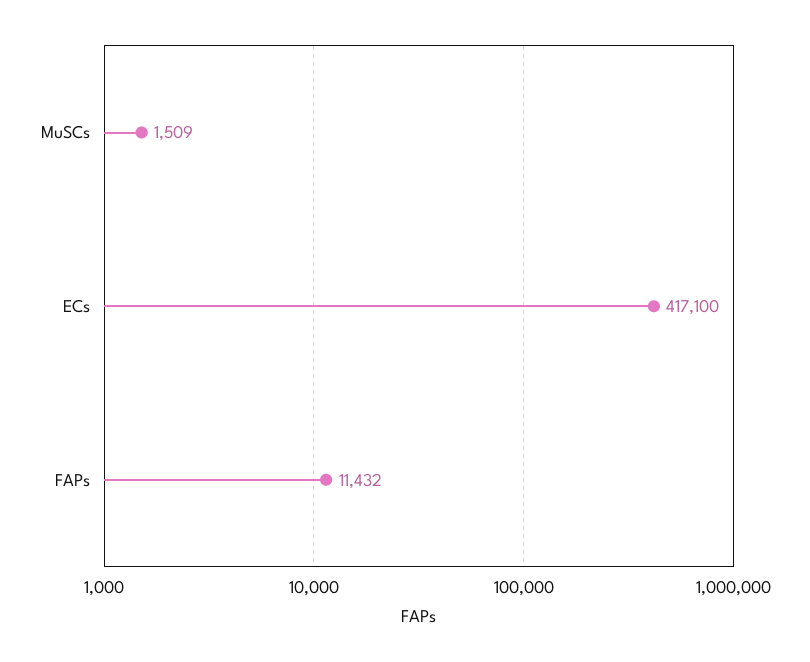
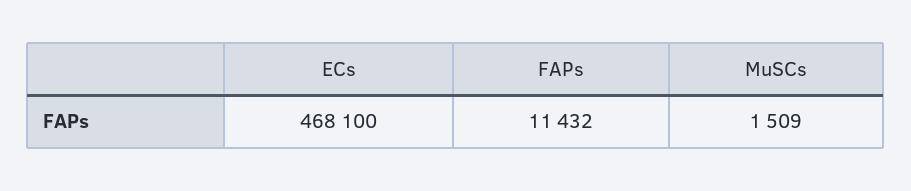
ECs: 417100 -> 468100

